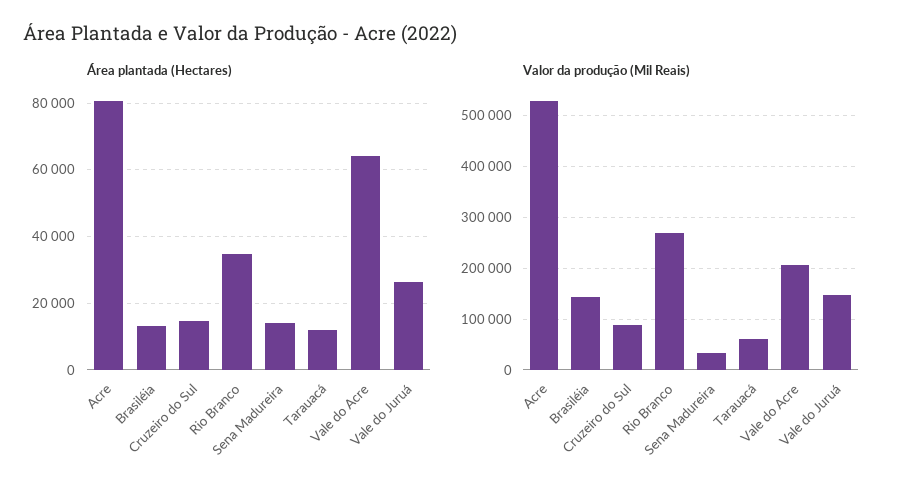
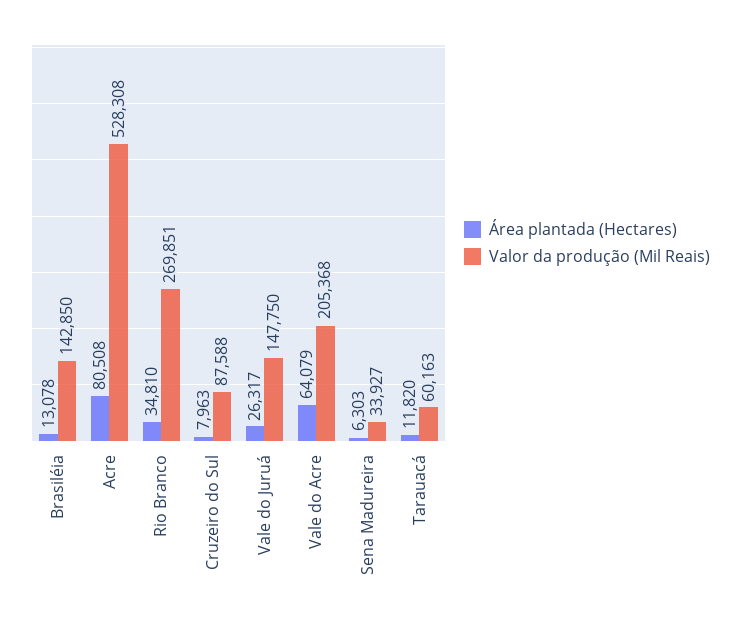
Área plantada (Hectares), Cruzeiro do Sul: 14000 -> 7963
Área plantada (Hectares), Sena Madureira: 14000 -> 6303

